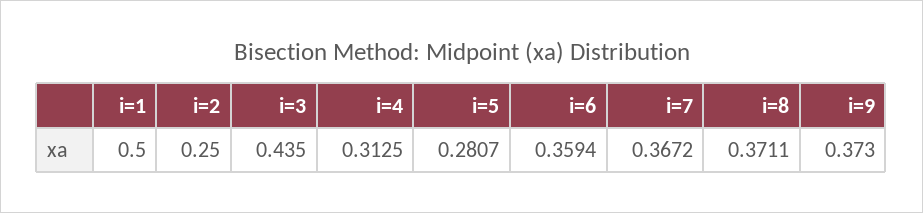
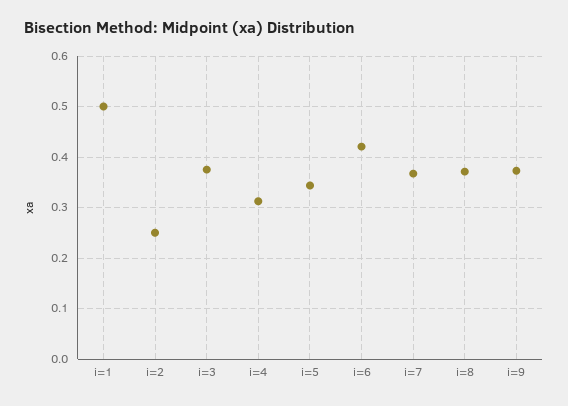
i=3: 0.435 -> 0.38
i=5: 0.2807 -> 0.34
i=6: 0.3594 -> 0.42

